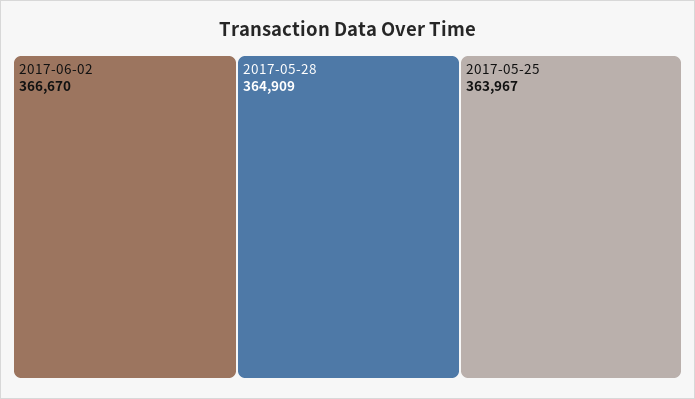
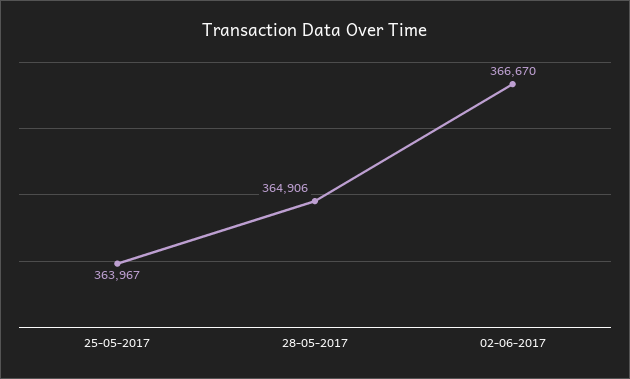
2017-05-28: 364909 -> 364906

